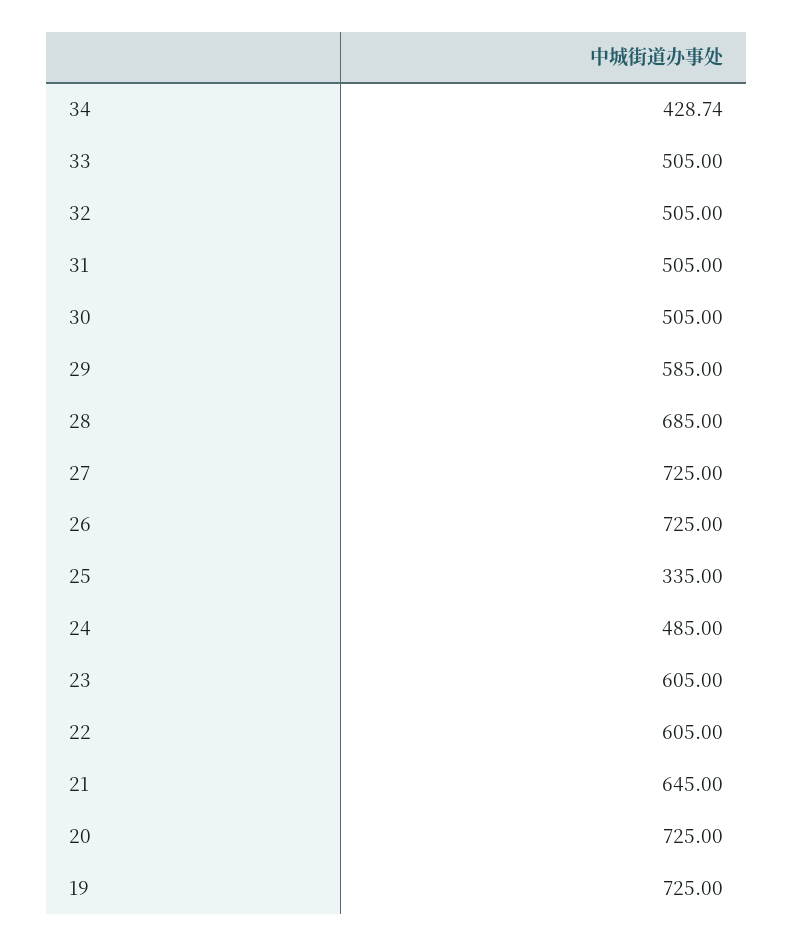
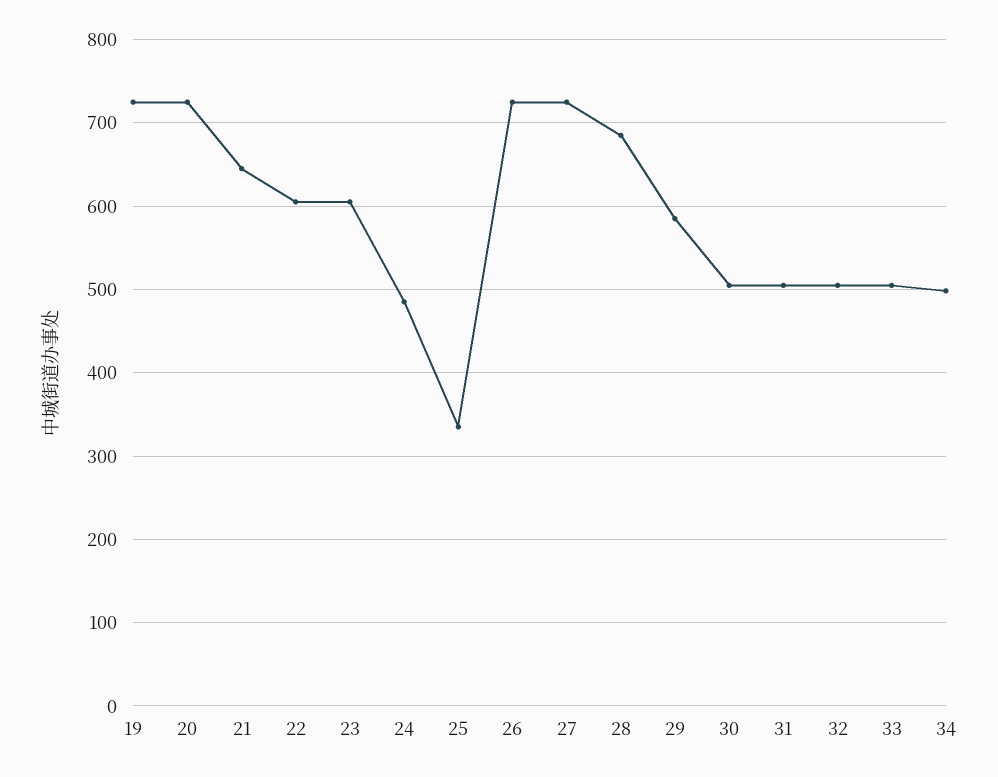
34: 428.74 -> 500

